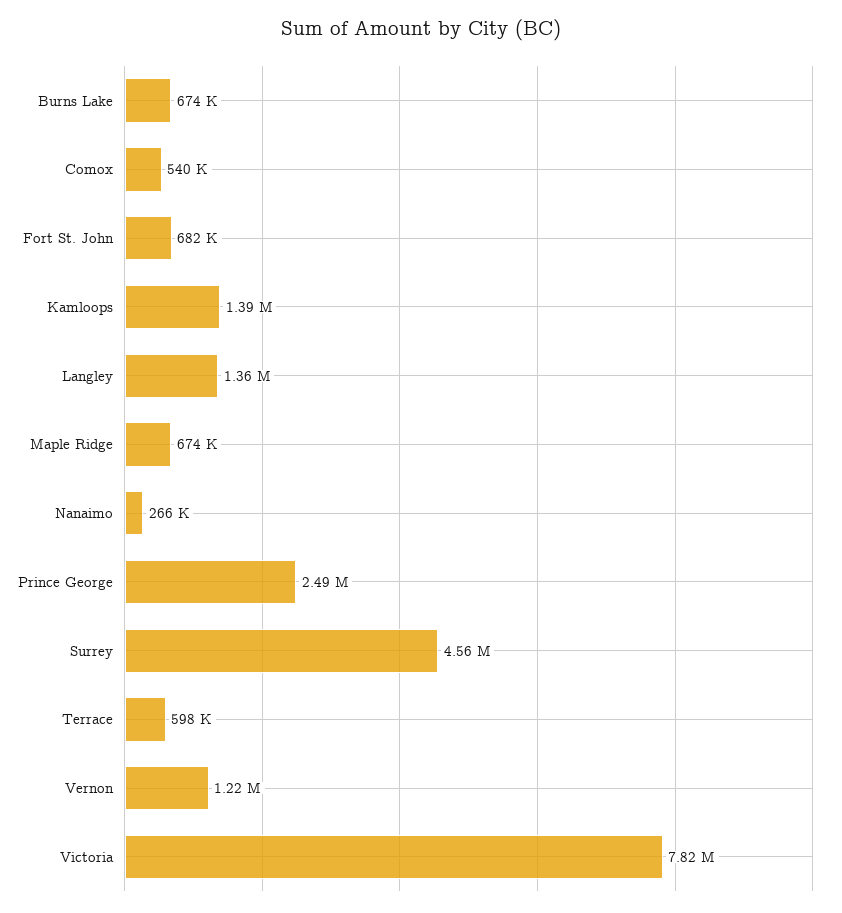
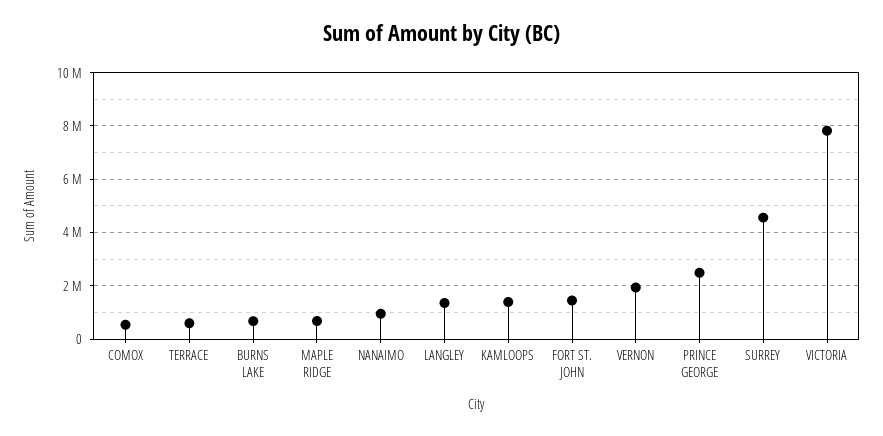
Fort St. John: 682000 -> 1500000
Nanaimo: 266000 -> 1000000
Vernon: 1220000 -> 2000000

